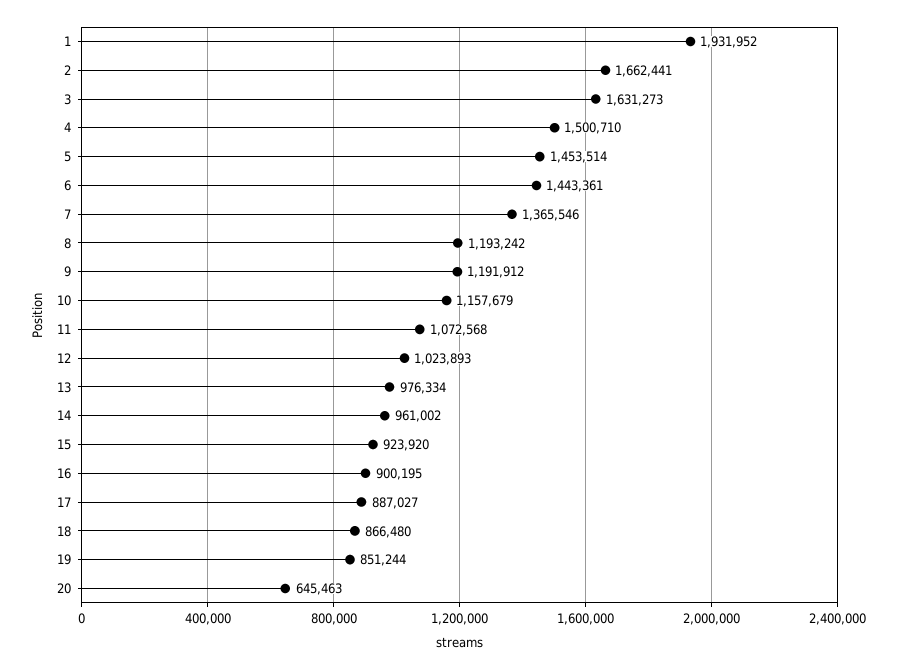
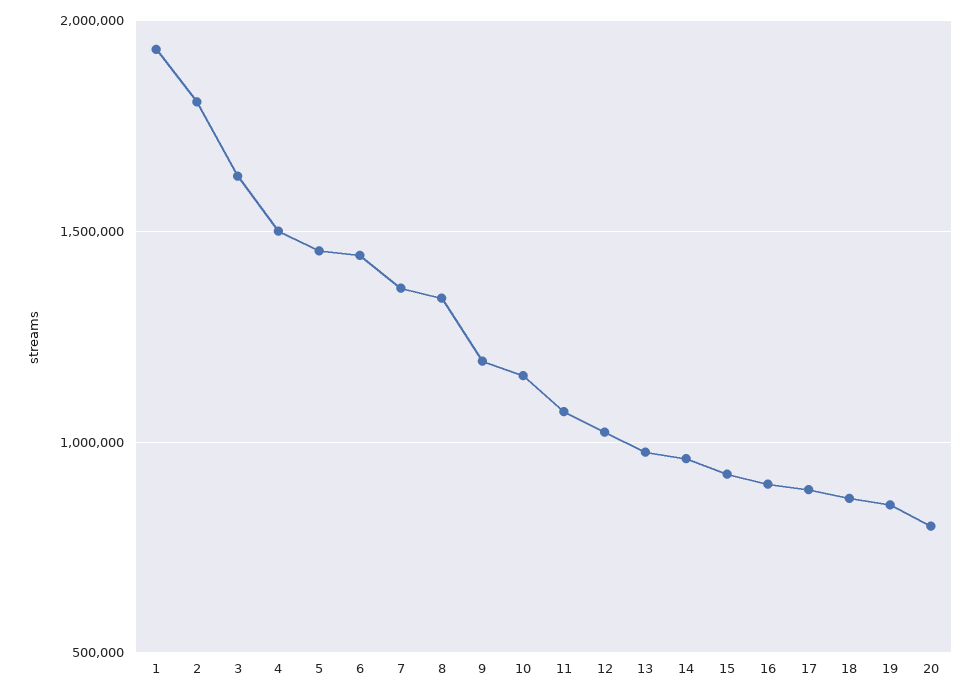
2: 1662441 -> 1800000
8: 1193242 -> 1350000
20: 645463 -> 800000

